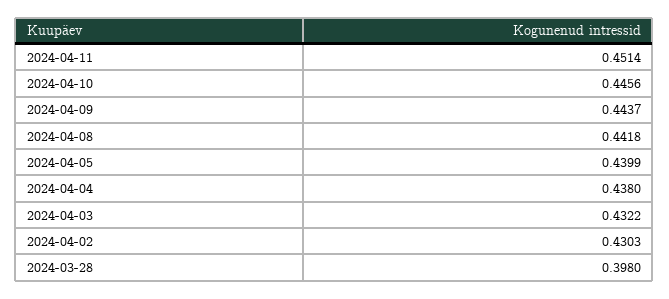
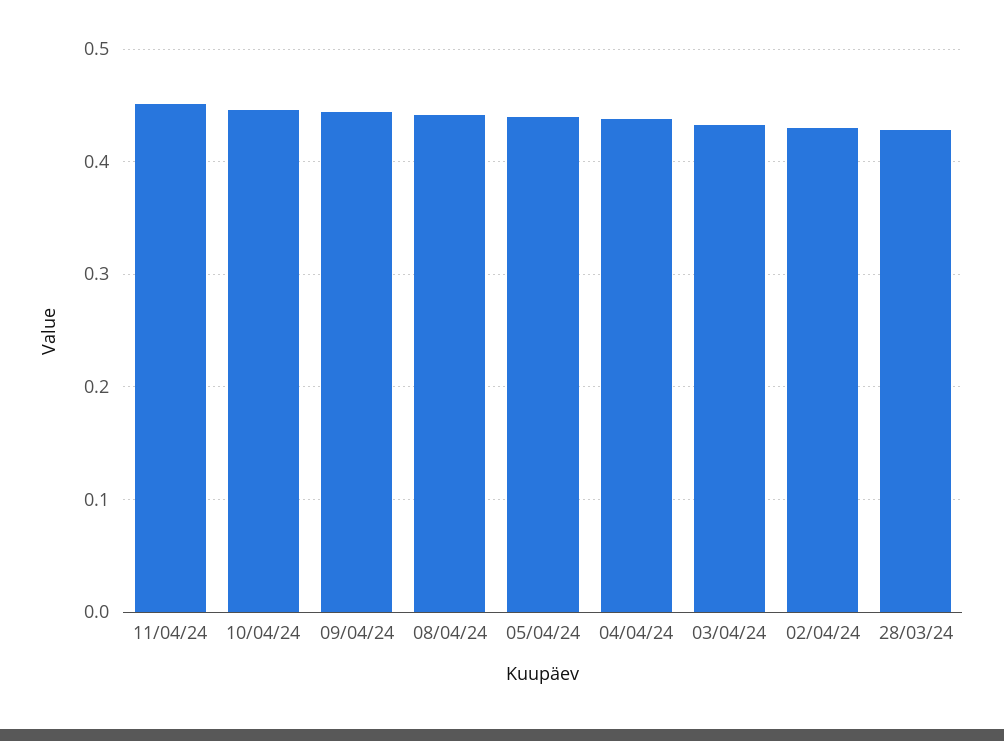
2024-03-28: 0.398 -> 0.43

